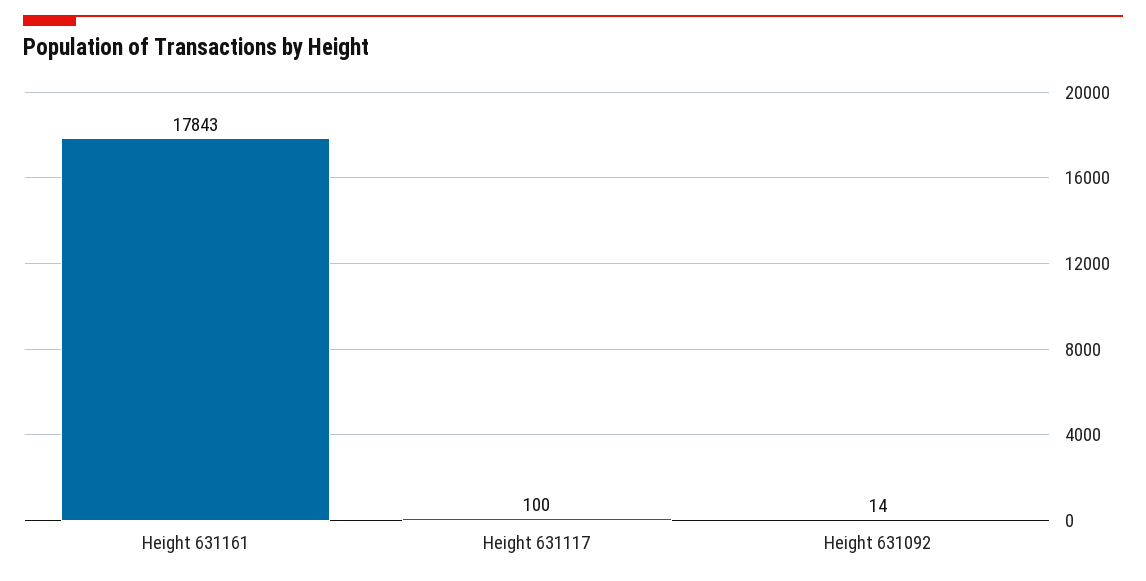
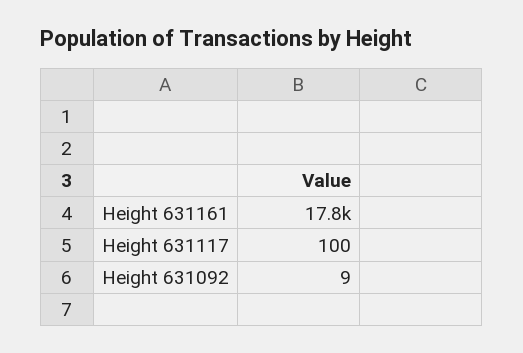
Height 631092: 14 -> 9

